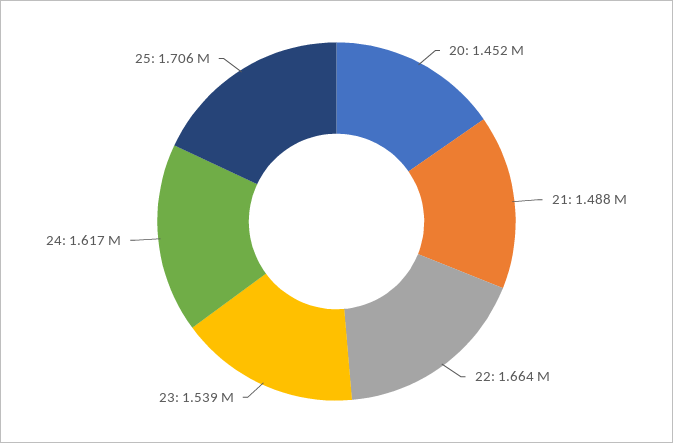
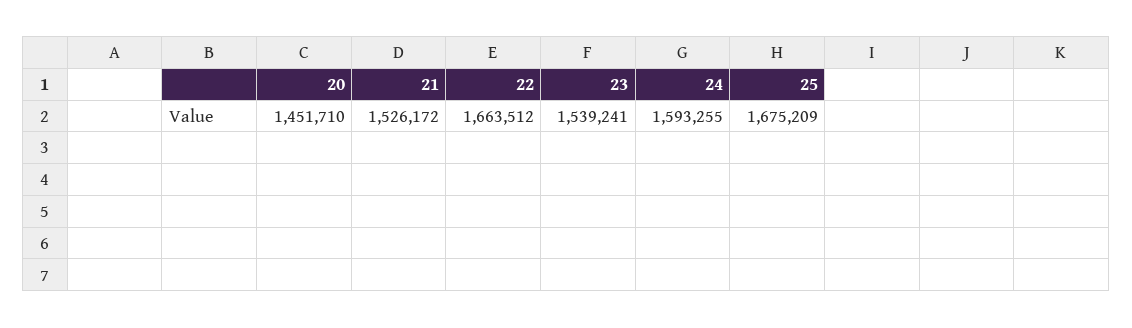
21: 1488000 -> 1526172
24: 1617000 -> 1593255
25: 1706000 -> 1675209

